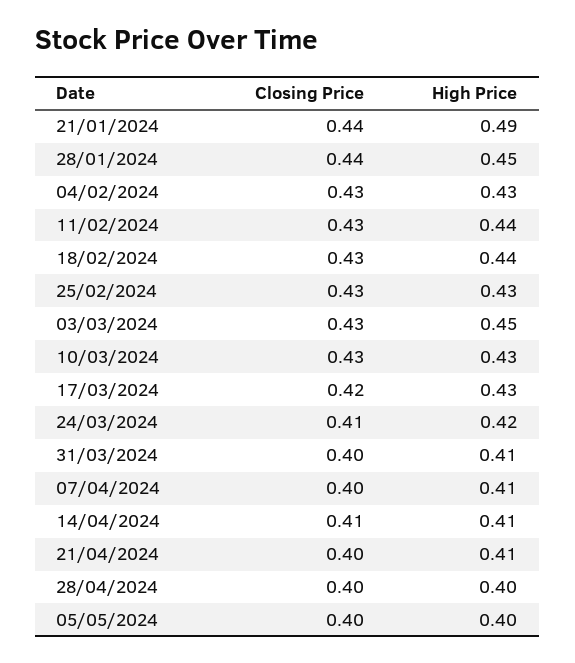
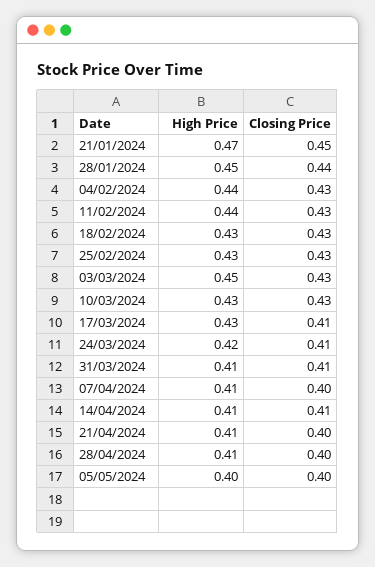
Closing Price, 21/01/2024: 0.44 -> 0.45
High Price, 21/01/2024: 0.49 -> 0.47
High Price, 04/02/2024: 0.43 -> 0.44
High Price, 18/02/2024: 0.44 -> 0.43
Closing Price, 17/03/2024: 0.42 -> 0.41
Closing Price, 31/03/2024: 0.4 -> 0.41
High Price, 28/04/2024: 0.4 -> 0.41

